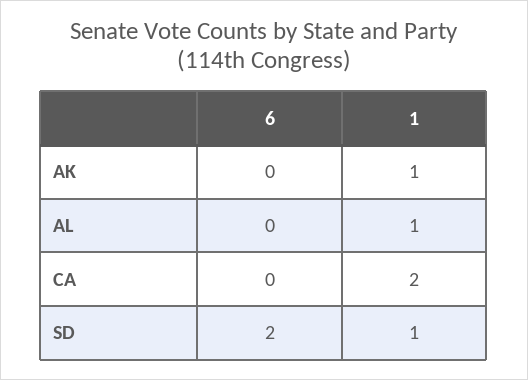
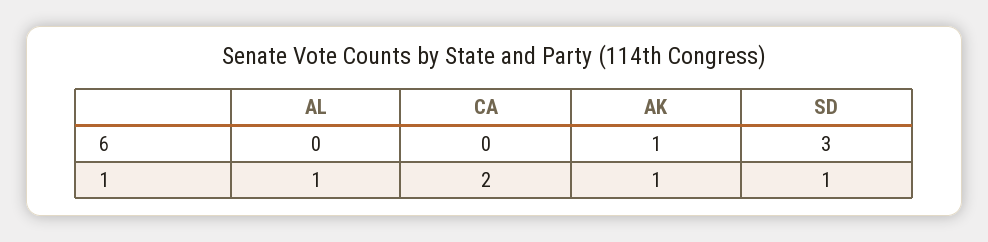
6, AK: 0 -> 1
6, SD: 2 -> 3

